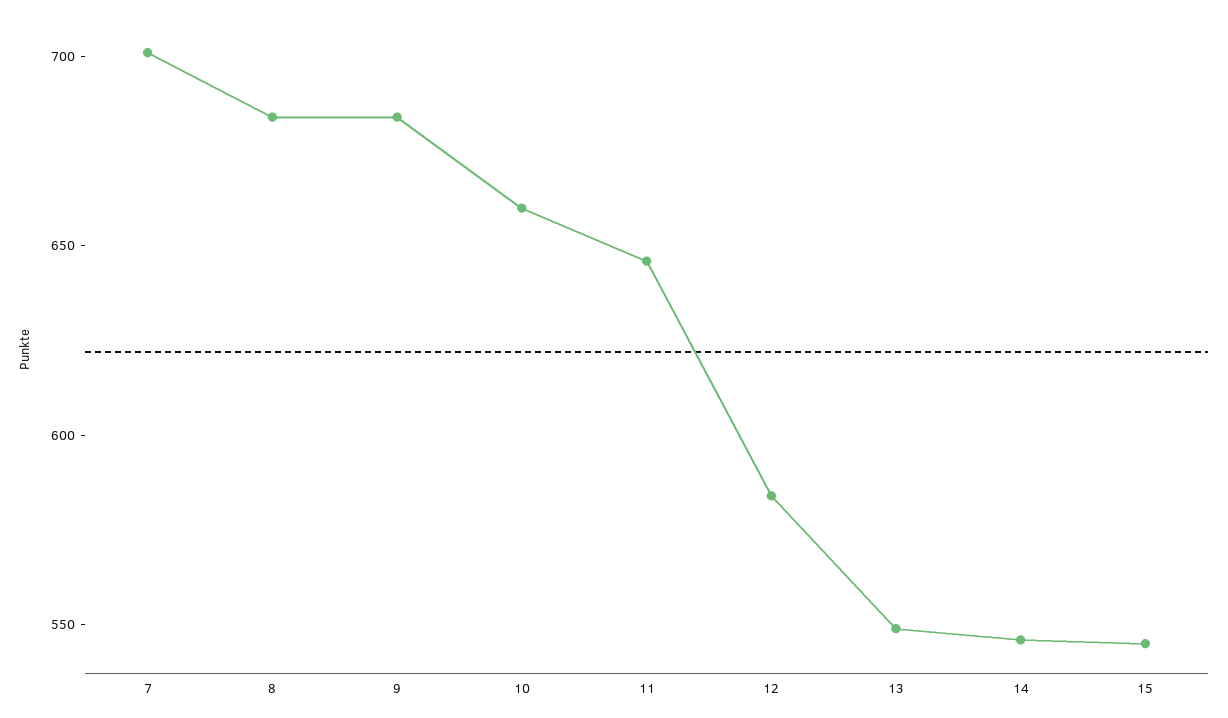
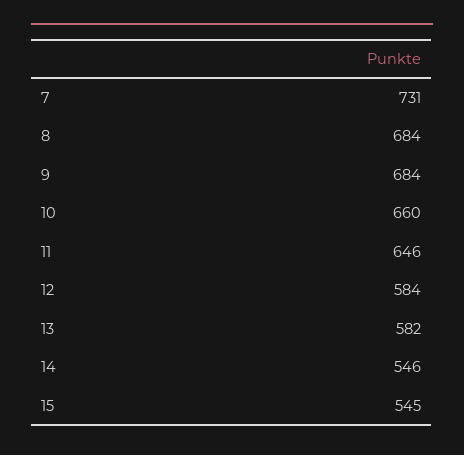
7: 700 -> 731
13: 550 -> 582

